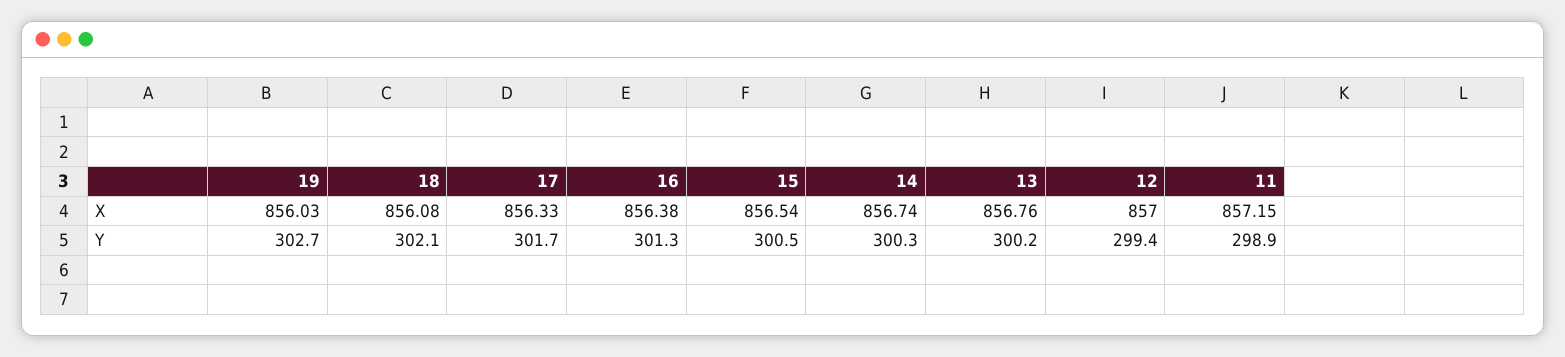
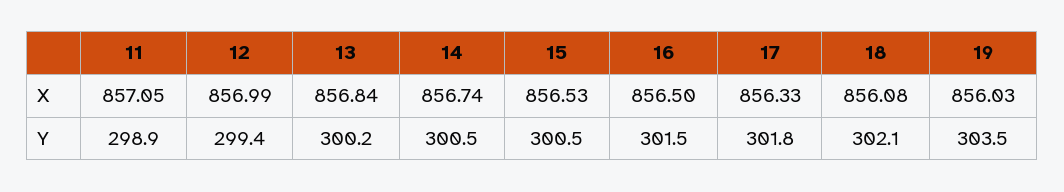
16, X: 856.38 -> 856.5
15, X: 856.54 -> 856.53
13, X: 856.76 -> 856.84
12, X: 857 -> 856.99
11, X: 857.15 -> 857.05
19, Y: 302.7 -> 303.5
17, Y: 301.7 -> 301.8
16, Y: 301.3 -> 301.5
14, Y: 300.3 -> 300.5

